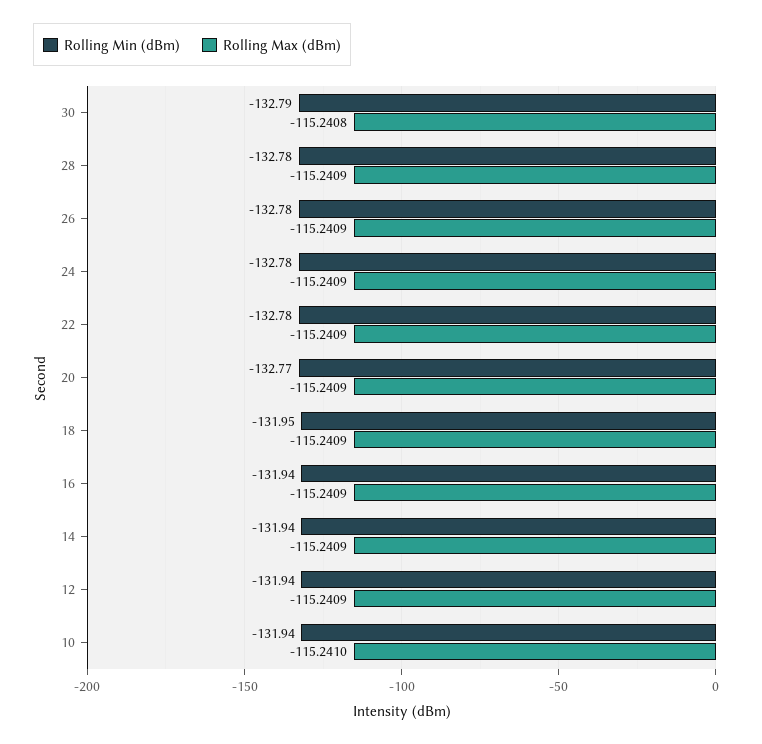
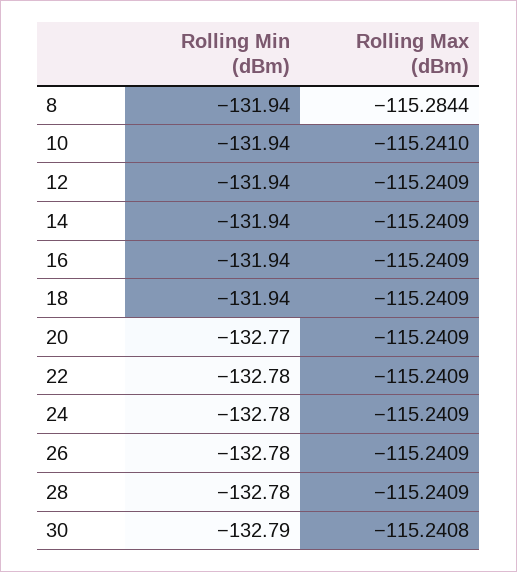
Rolling Min (dBm), 18: -131.95 -> -131.94
Rolling Min (dBm), 8: none -> -131.94
Rolling Max (dBm), 8: none -> -115.2844

